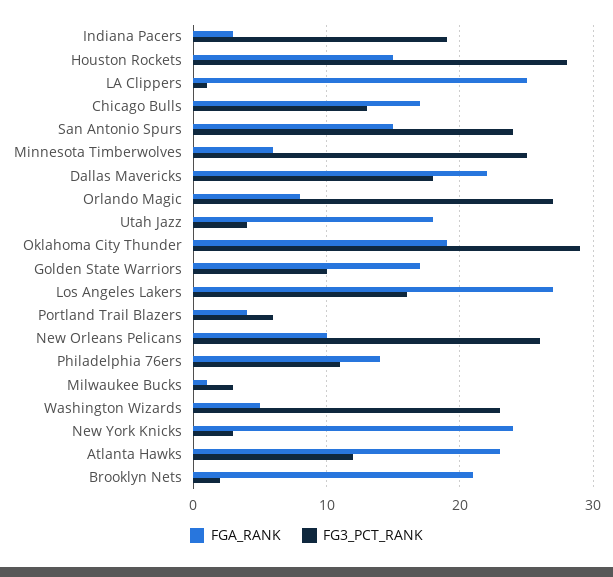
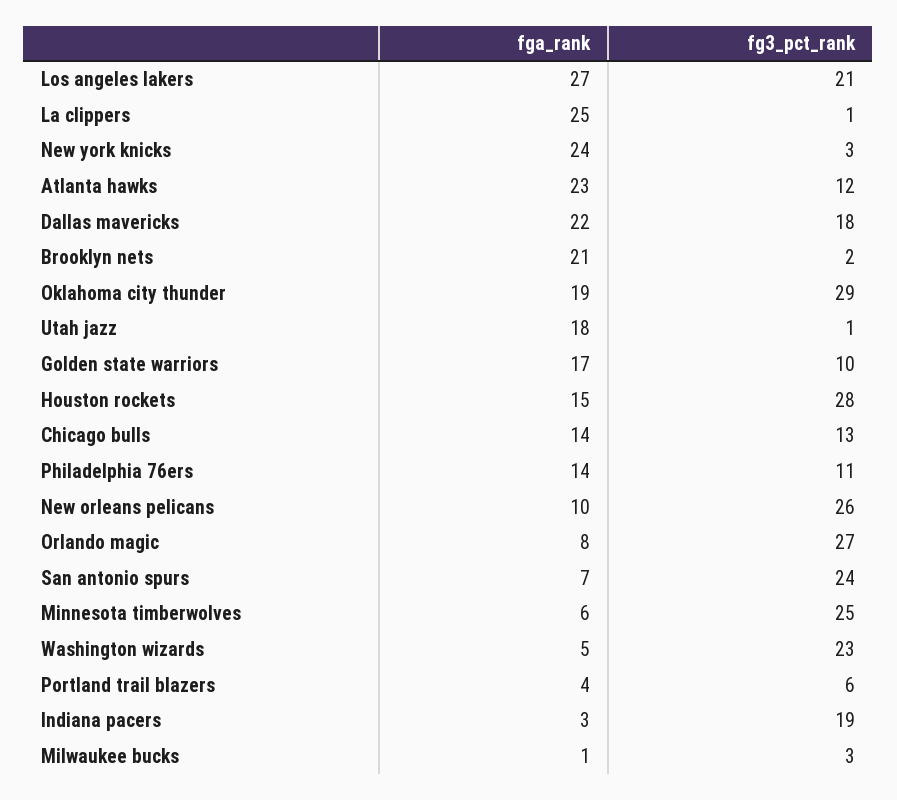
FGA_RANK, Chicago Bulls: 17 -> 14
FGA_RANK, San Antonio Spurs: 15 -> 7
FG3_PCT_RANK, Utah Jazz: 4 -> 1
FG3_PCT_RANK, Los Angeles Lakers: 16 -> 21

